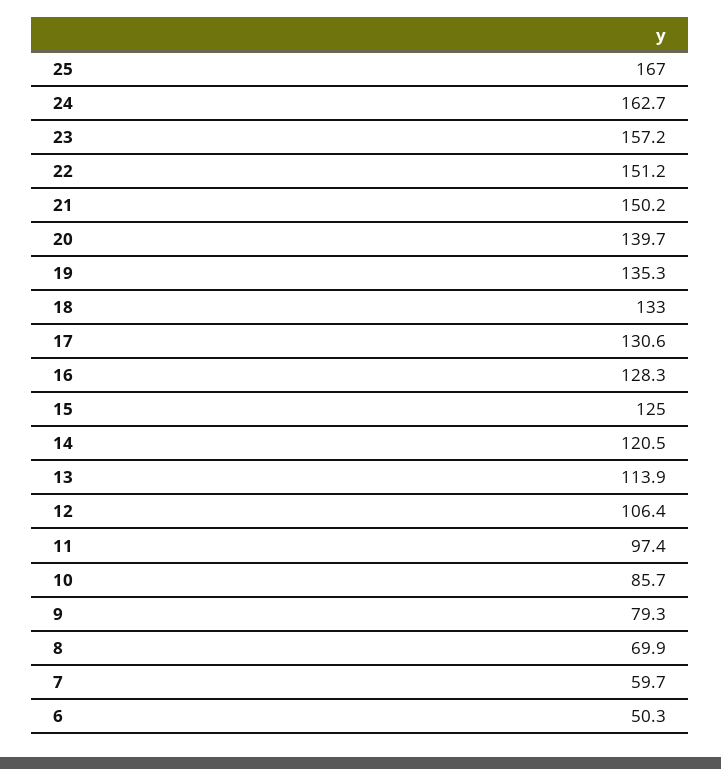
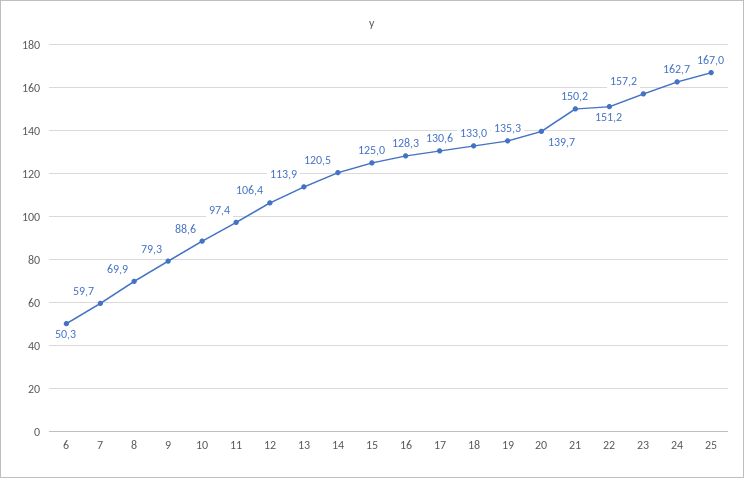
10: 85.7 -> 88.6

